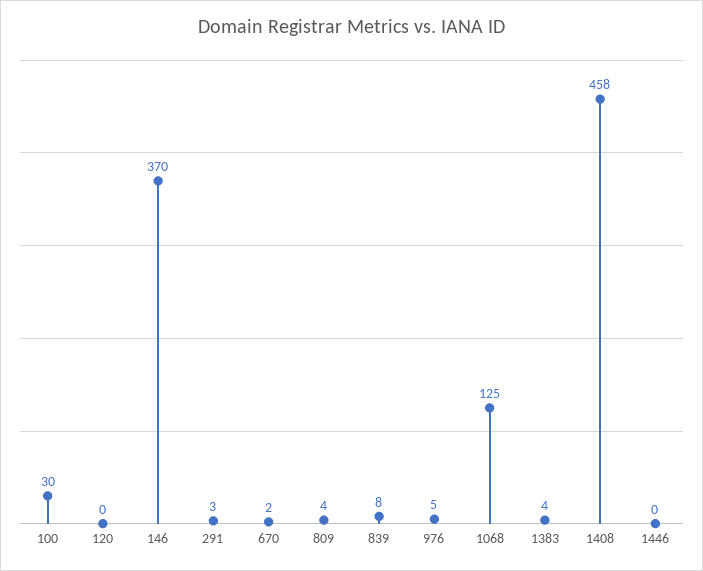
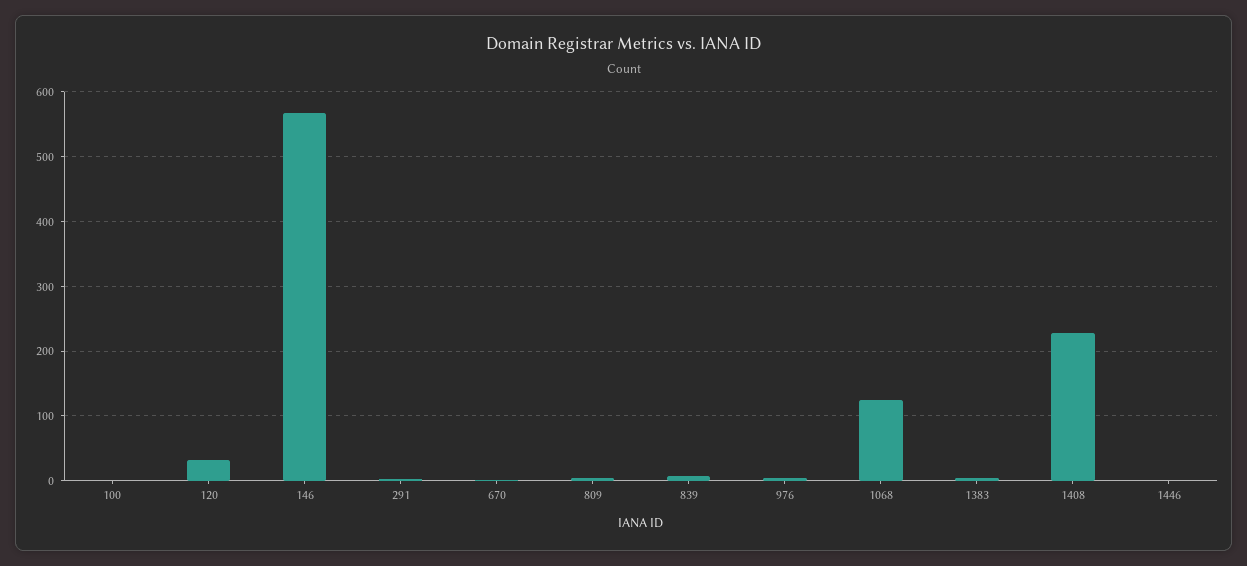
100: 30 -> 0
120: 0 -> 30
146: 370 -> 570
1408: 458 -> 230

